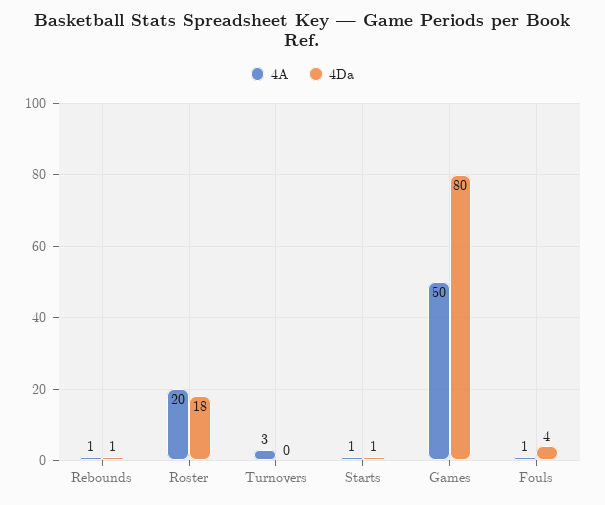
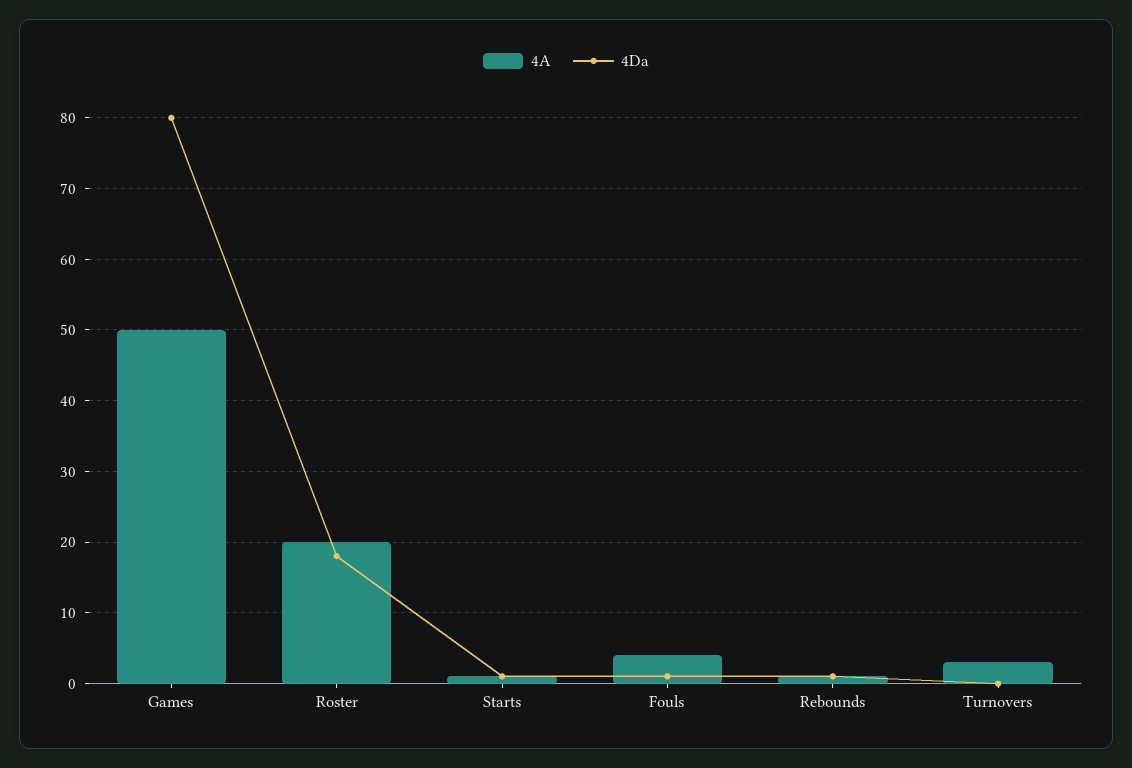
4A, Fouls: 1 -> 4
4Da, Fouls: 4 -> 1

